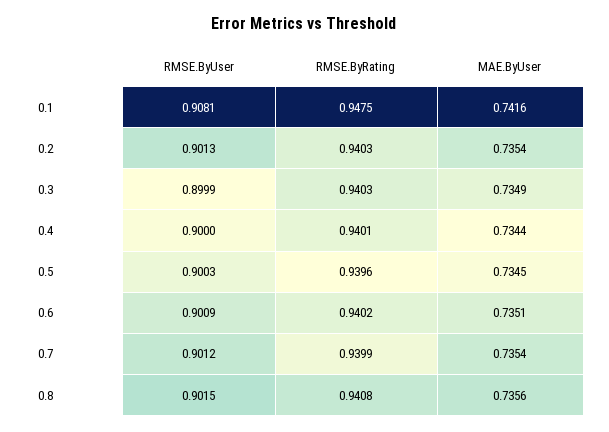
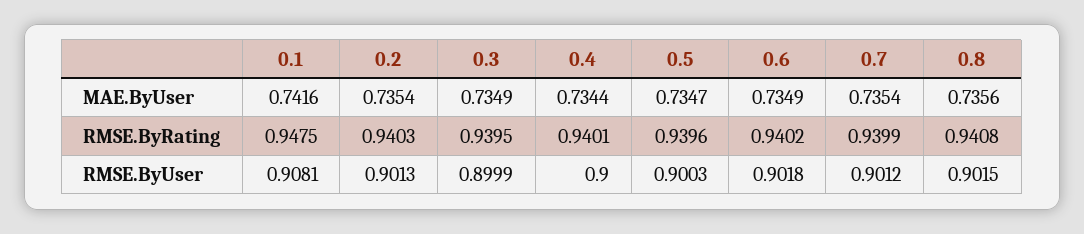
RMSE.ByRating, 0.3: 0.9403 -> 0.9395
MAE.ByUser, 0.5: 0.7345 -> 0.7347
RMSE.ByUser, 0.6: 0.9009 -> 0.9018
MAE.ByUser, 0.6: 0.7351 -> 0.7349

